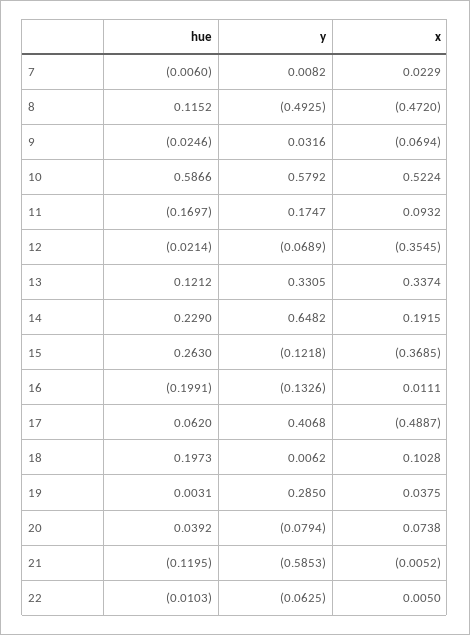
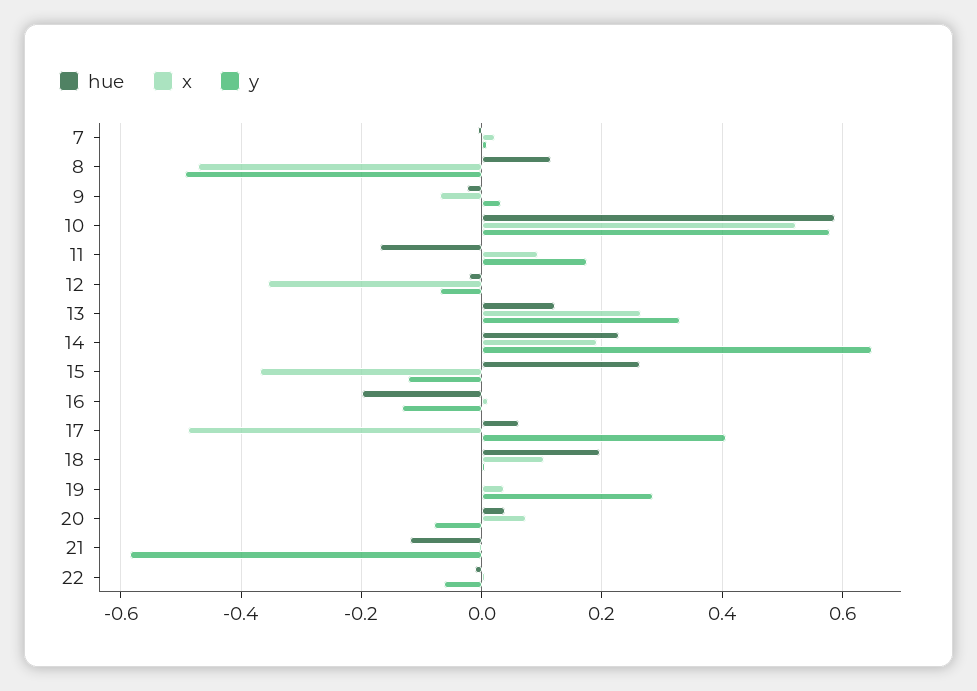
x, 13: 0.3374 -> 0.26

